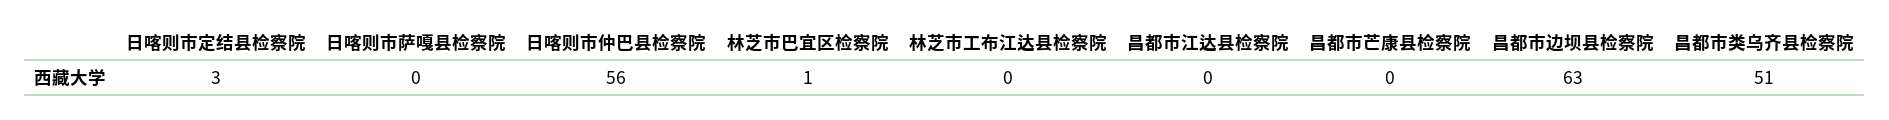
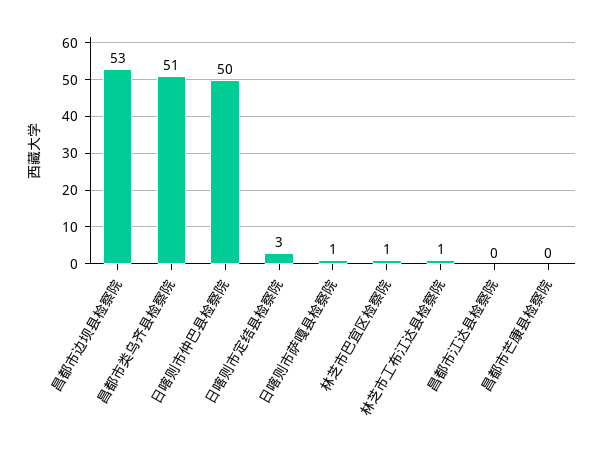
日喀则市萨嘎县检察院: 0 -> 1
日喀则市仲巴县检察院: 56 -> 50
林芝市工布江达县检察院: 0 -> 1
昌都市边坝县检察院: 63 -> 53

